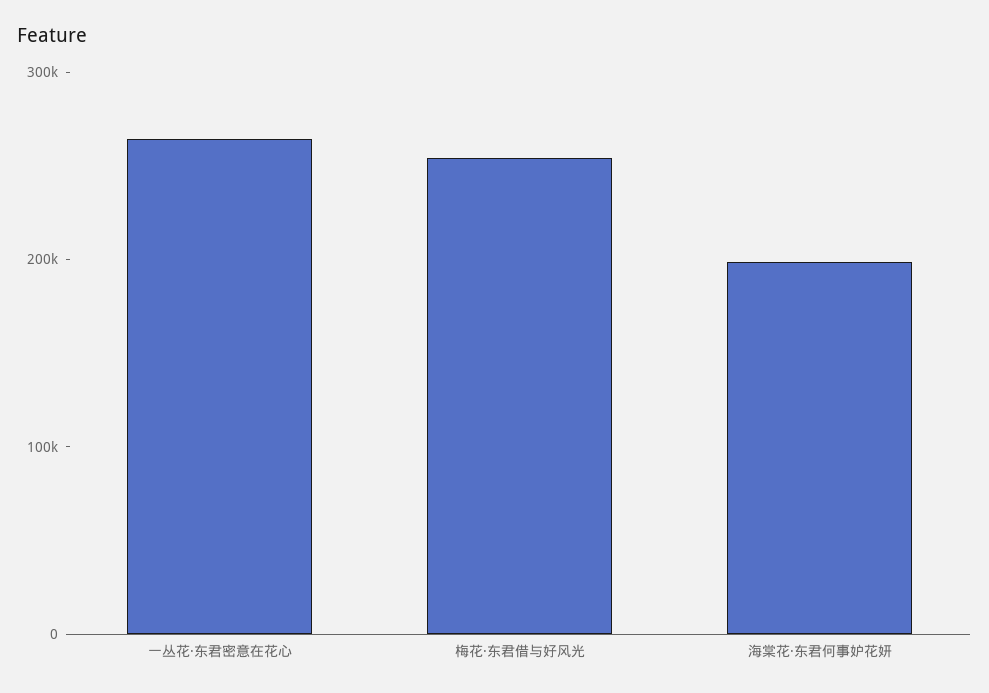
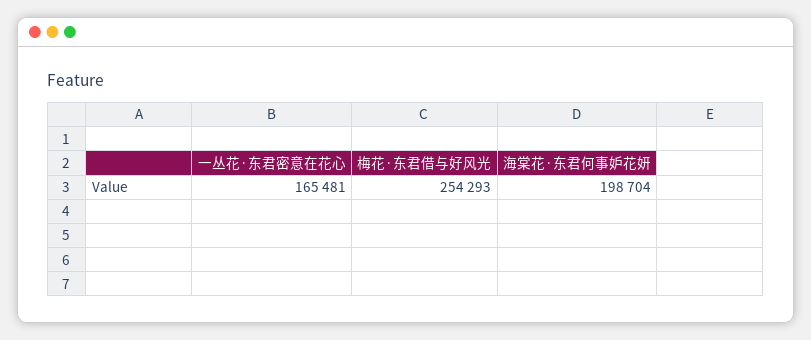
一丛花·东君密意在花心: 260000 -> 165481

